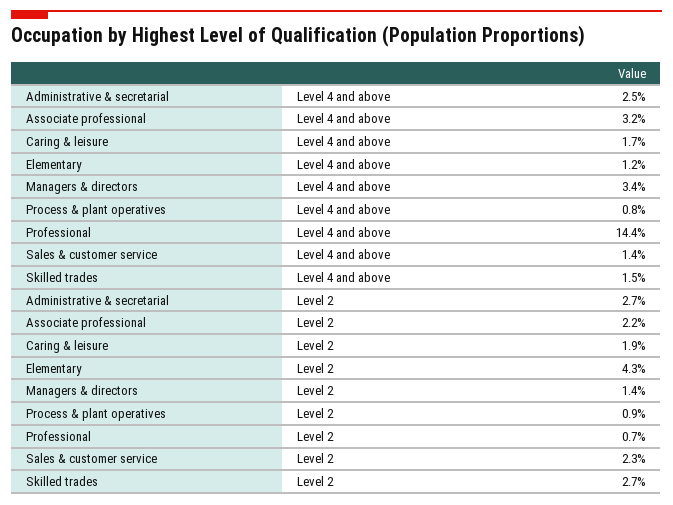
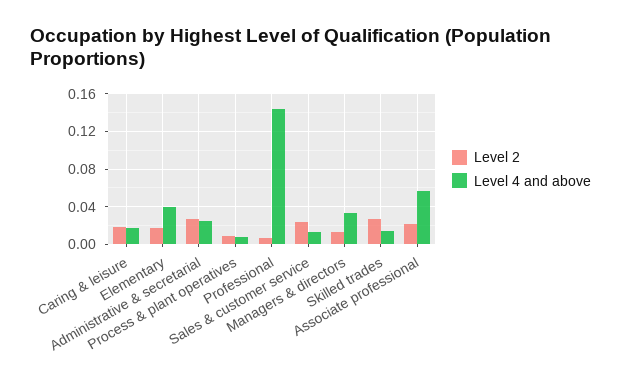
Level 4 and above, Associate professional: 0.032 -> 0.06
Level 4 and above, Elementary: 0.012 -> 0.04
Level 2, Elementary: 0.043 -> 0.02

